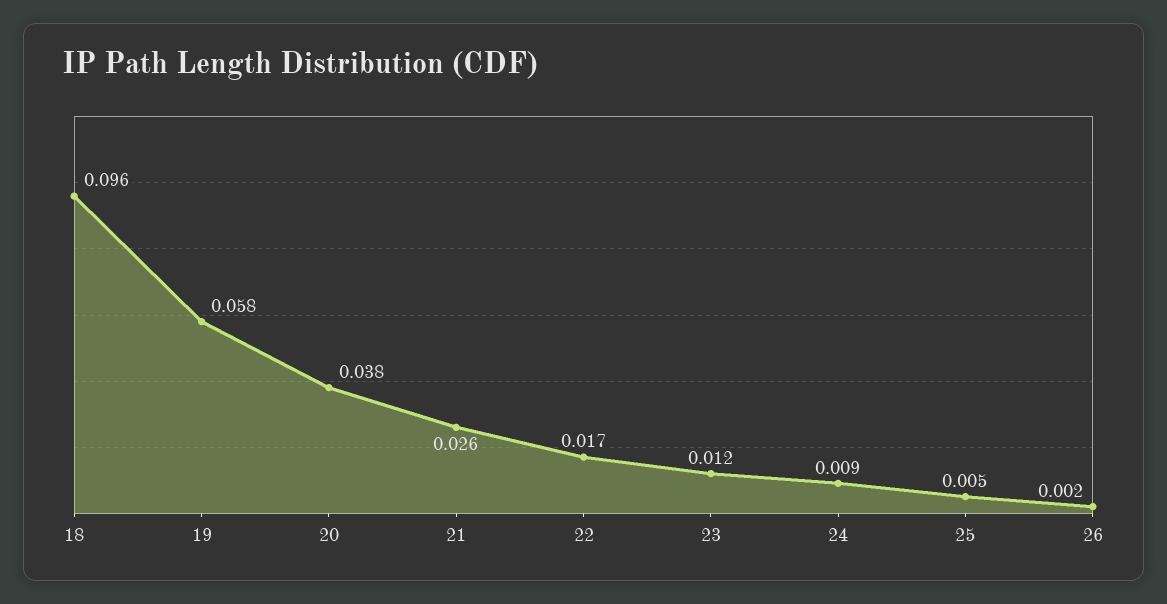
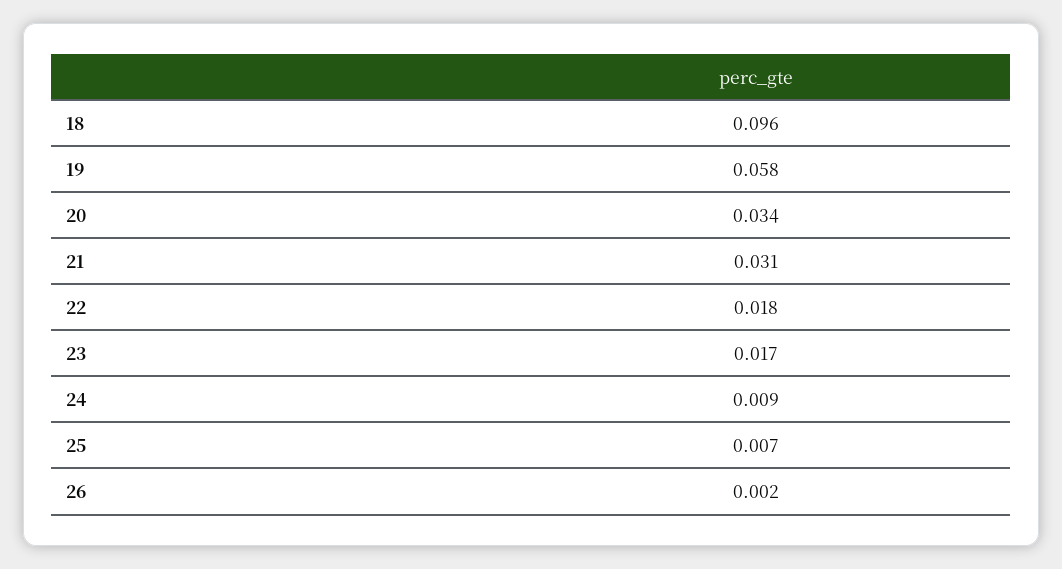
20: 0.038 -> 0.034
21: 0.026 -> 0.031
22: 0.017 -> 0.018
23: 0.012 -> 0.017
25: 0.005 -> 0.007

